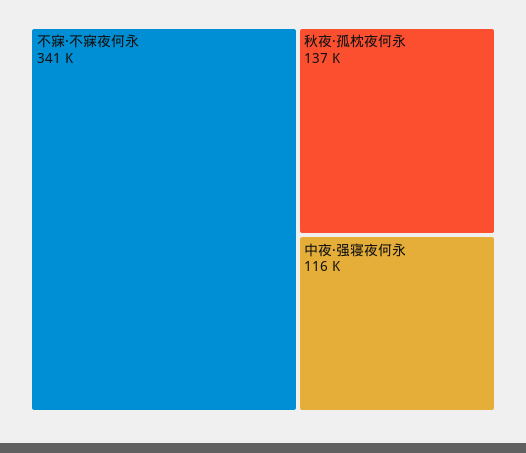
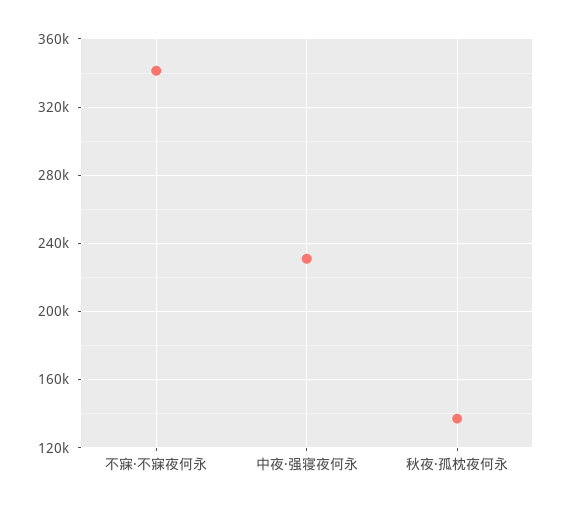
中夜·强寝夜何永: 116000 -> 230000

